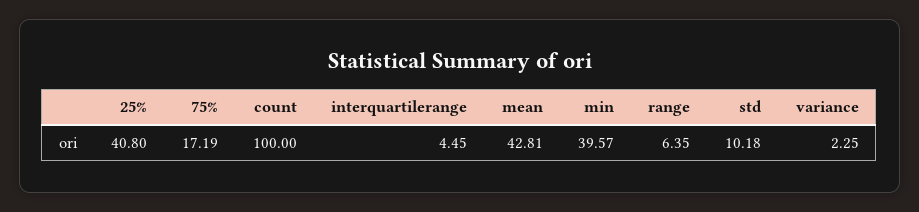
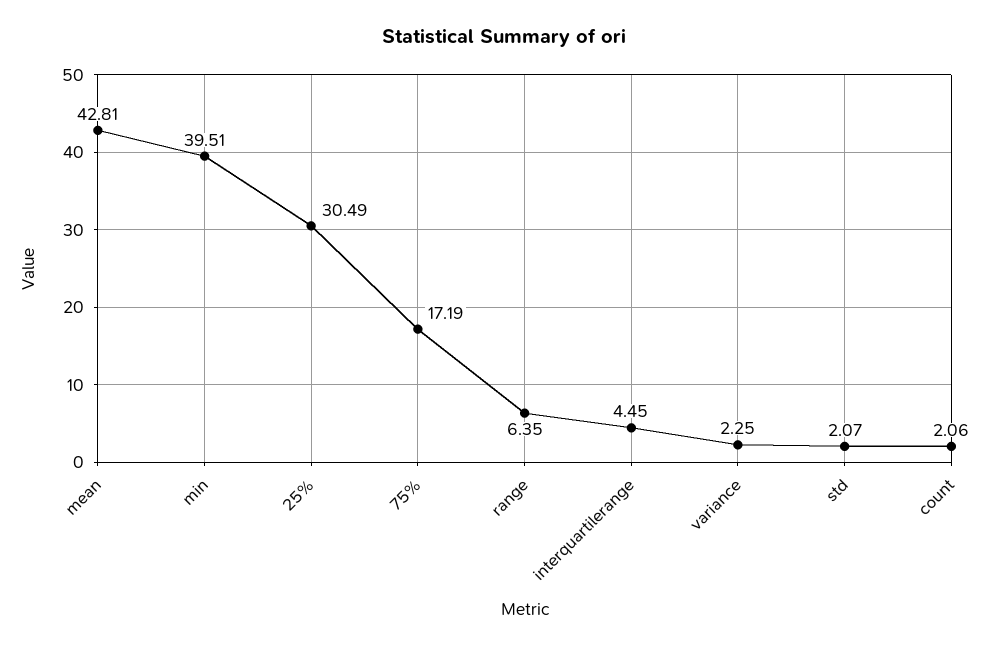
25%: 40.8 -> 30.49
count: 100 -> 2.06
min: 39.57 -> 39.51
std: 10.18 -> 2.07

